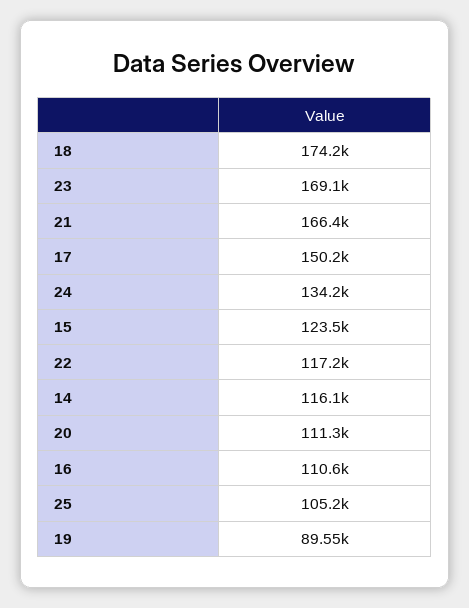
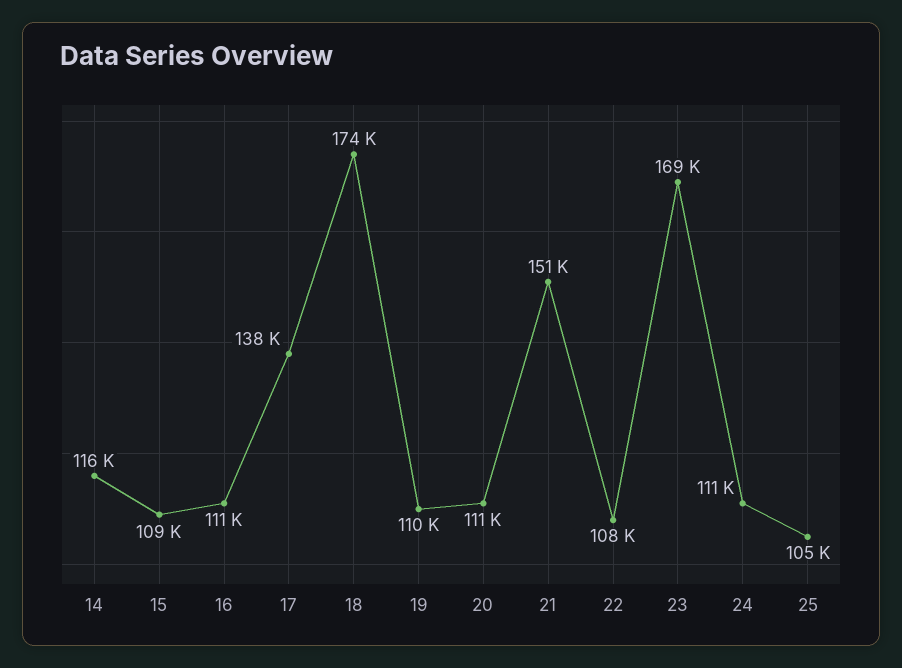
21: 166400 -> 151000
17: 150200 -> 138000
24: 134200 -> 111000
15: 123500 -> 109000
22: 117200 -> 108000
19: 89550 -> 110000

